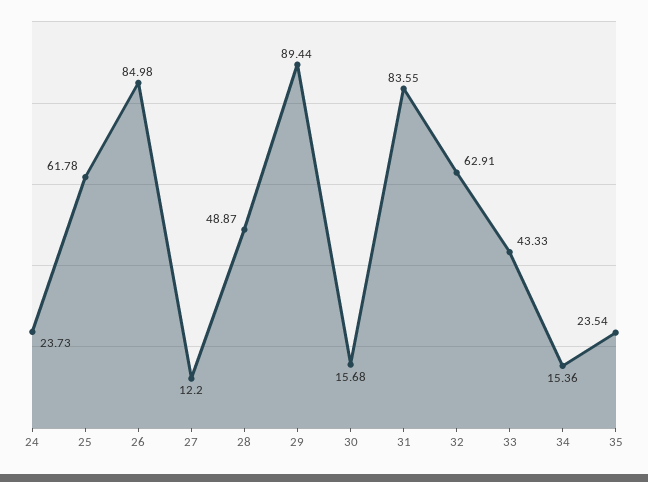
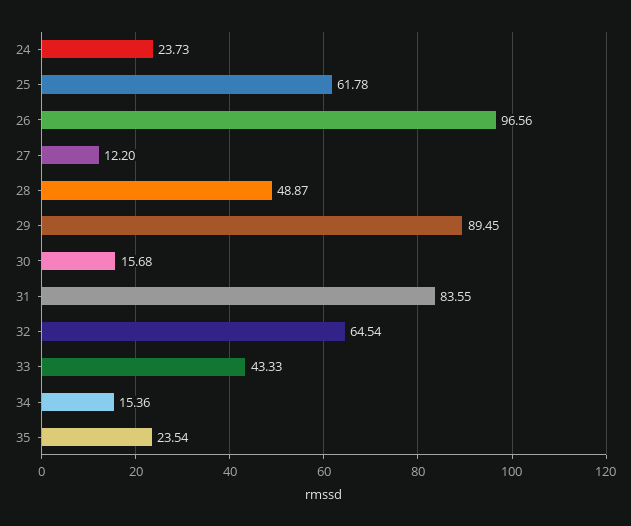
26: 84.98 -> 96.56
29: 89.44 -> 89.45
32: 62.91 -> 64.54

